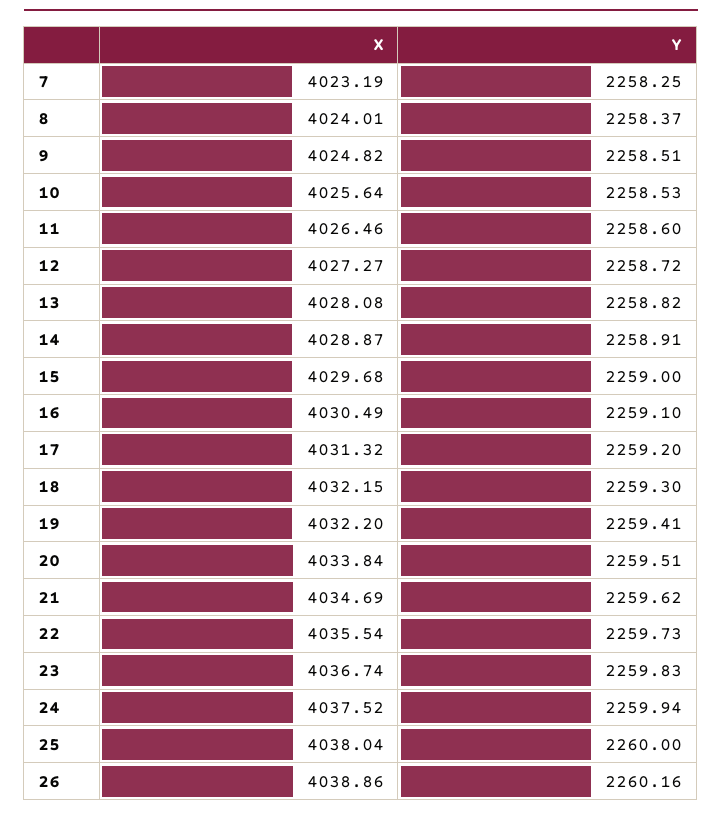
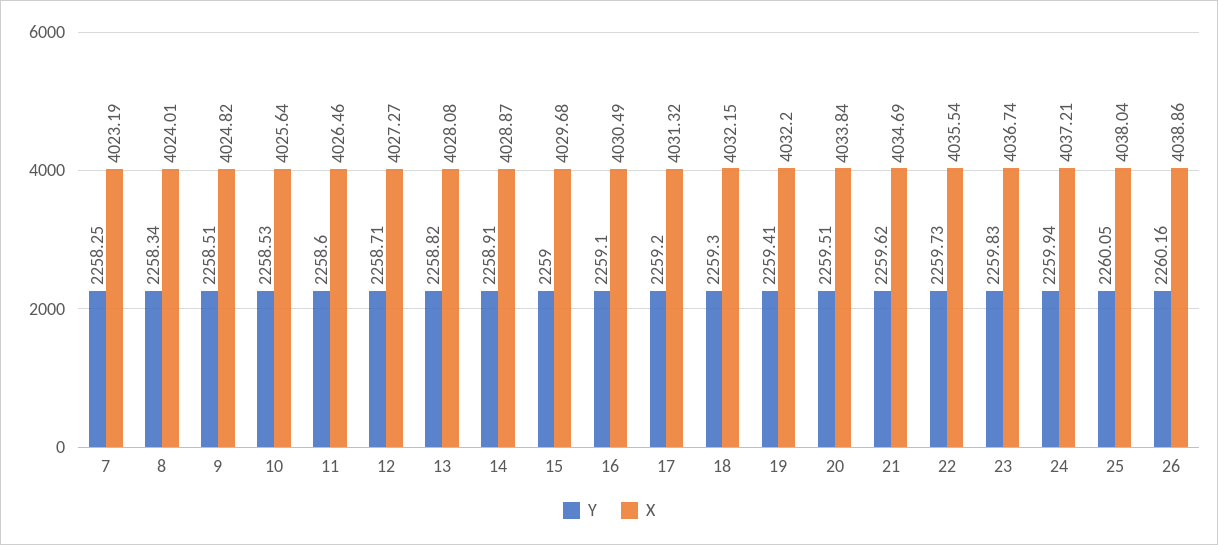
Y, 8: 2258.37 -> 2258.34
Y, 12: 2258.72 -> 2258.71
X, 24: 4037.52 -> 4037.21
Y, 25: 2260 -> 2260.05

